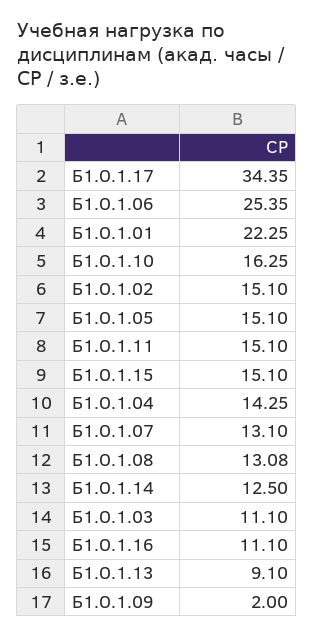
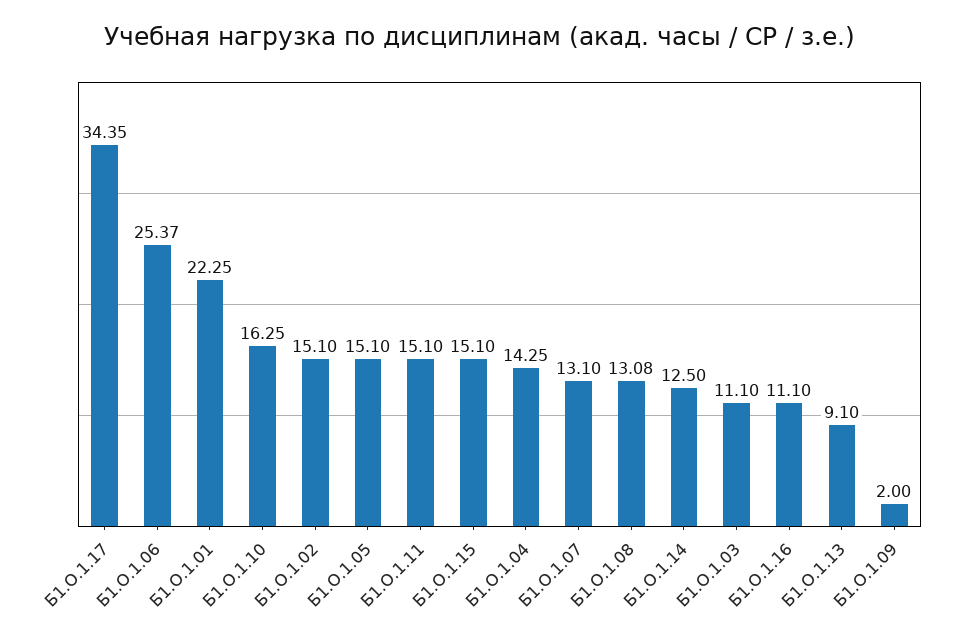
Б1.О.1.06: 25.35 -> 25.37

